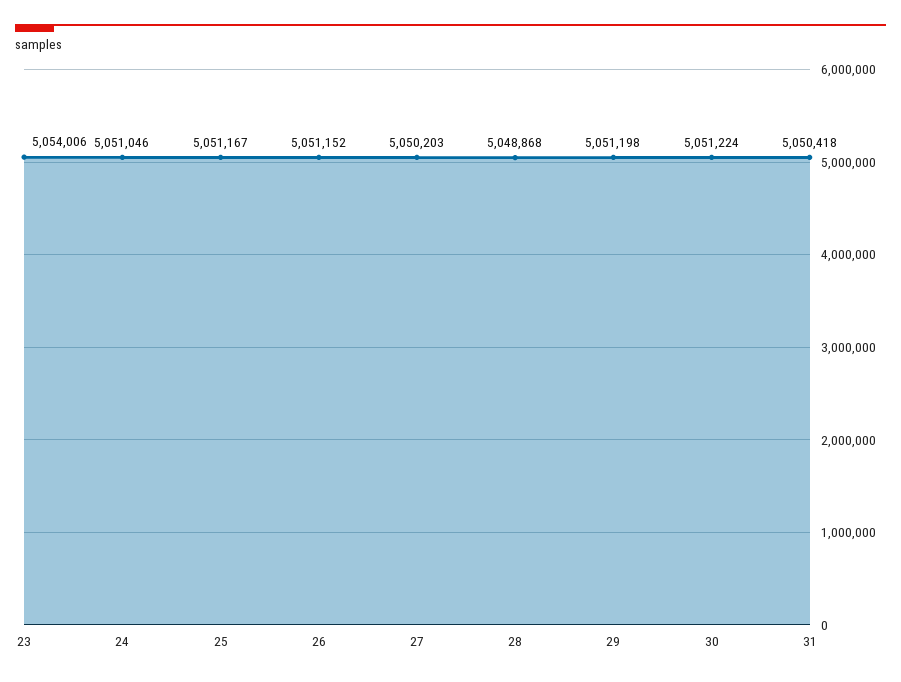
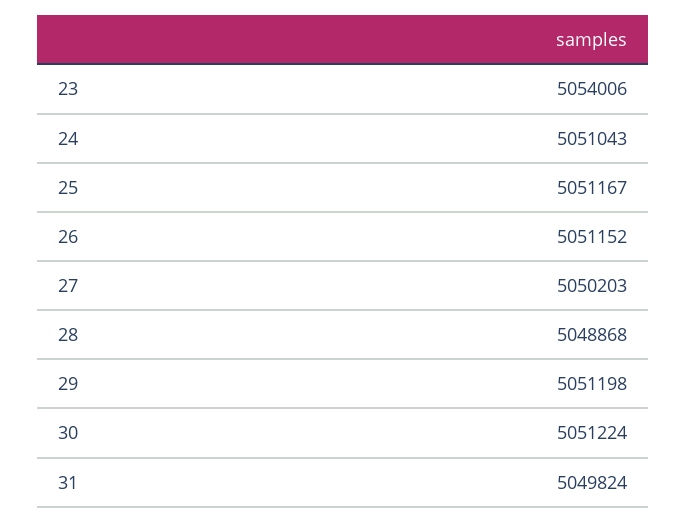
24: 5051046 -> 5051043
31: 5050418 -> 5049824

